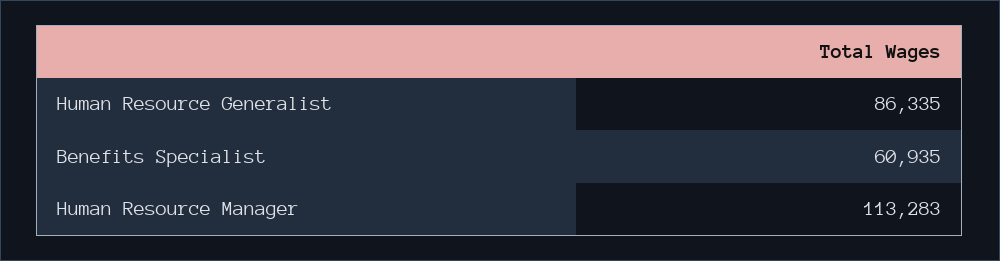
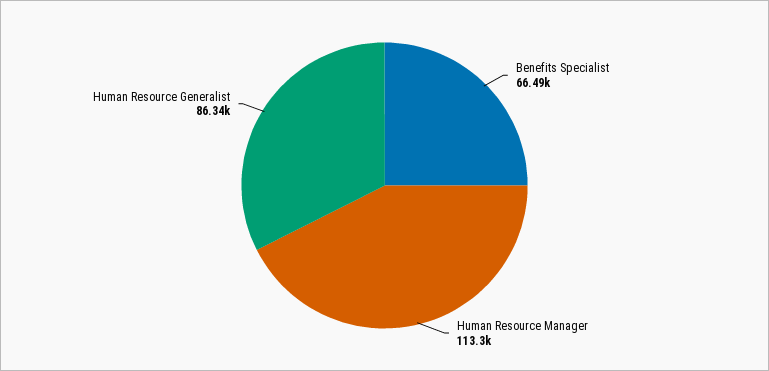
Benefits Specialist: 60935 -> 66490

